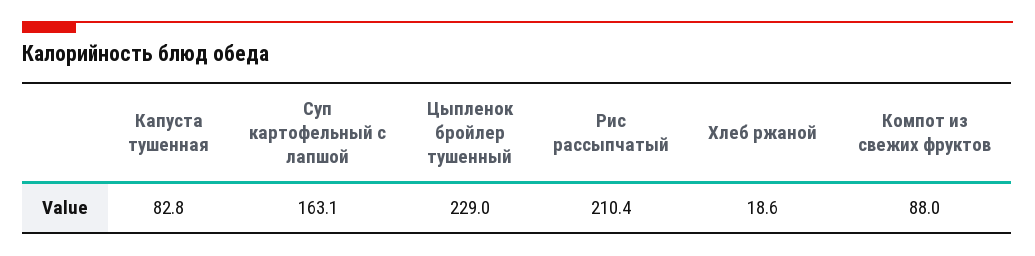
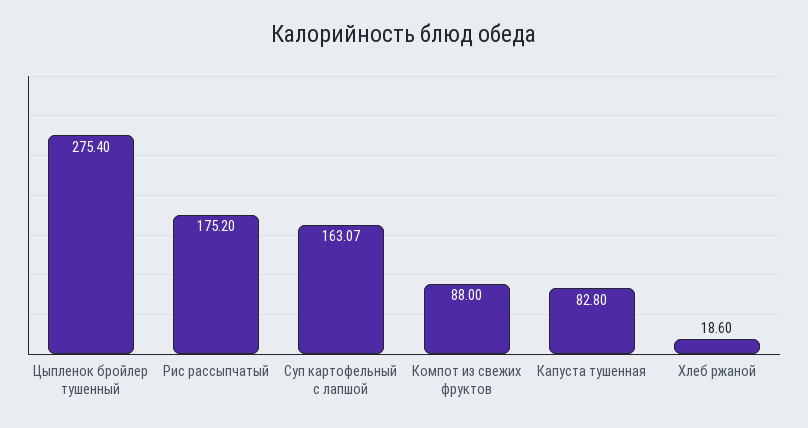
Цыпленок бройлер тушенный: 229 -> 275.4
Рис рассыпчатый: 210.4 -> 175.2

